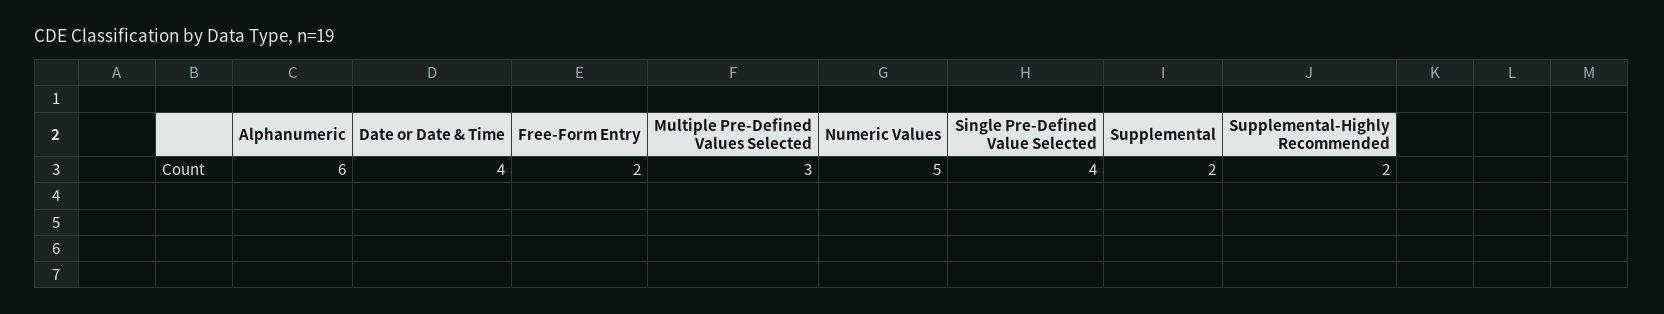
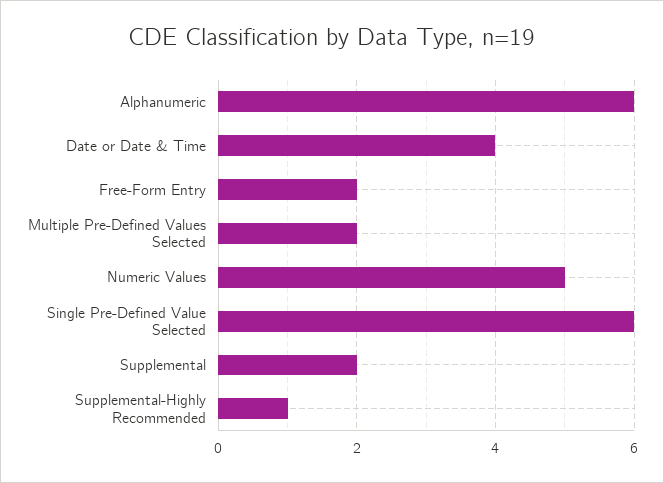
Multiple Pre-Defined Values Selected: 3 -> 2
Single Pre-Defined Value Selected: 4 -> 6
Supplemental-Highly Recommended: 2 -> 1

